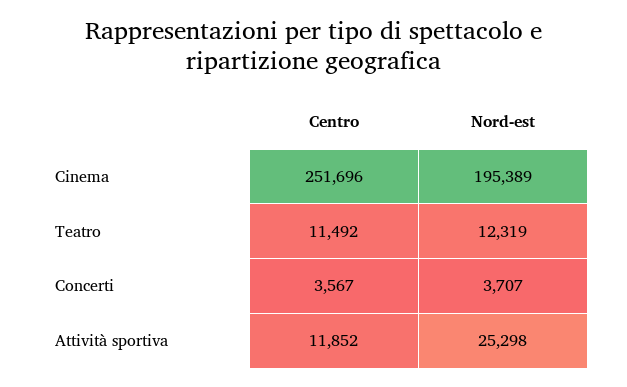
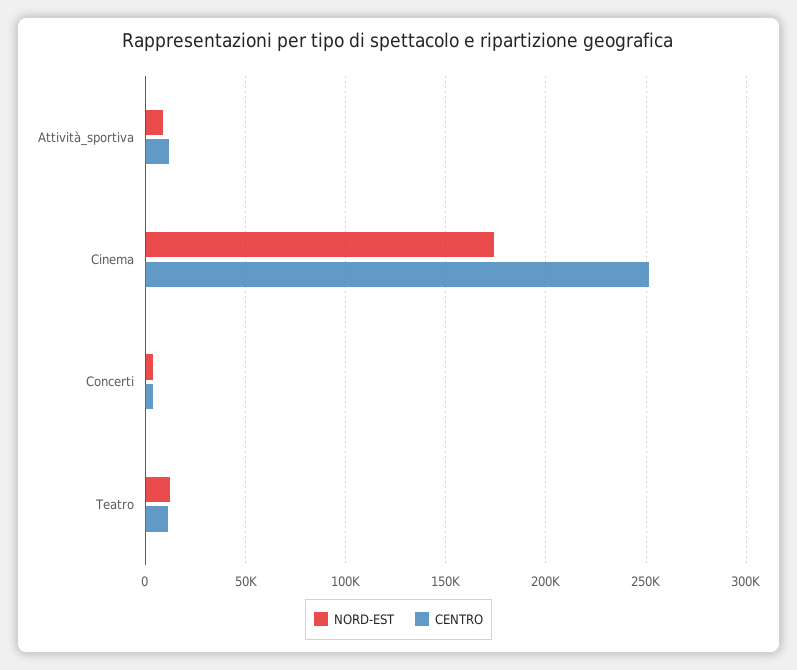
Nord-est, Cinema: 195389 -> 175000
Nord-est, Attività sportiva: 25298 -> 10000

